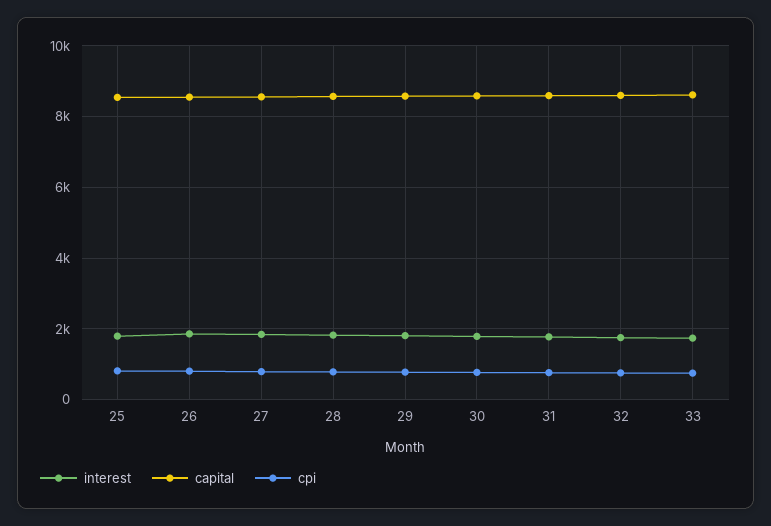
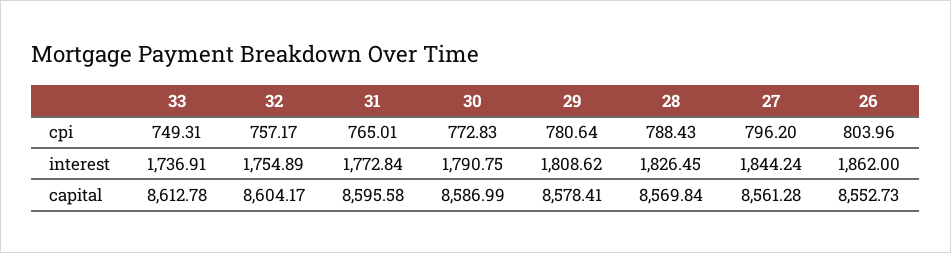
interest, 25: 1800 -> none
capital, 25: 8600 -> none
cpi, 25: 800 -> none

